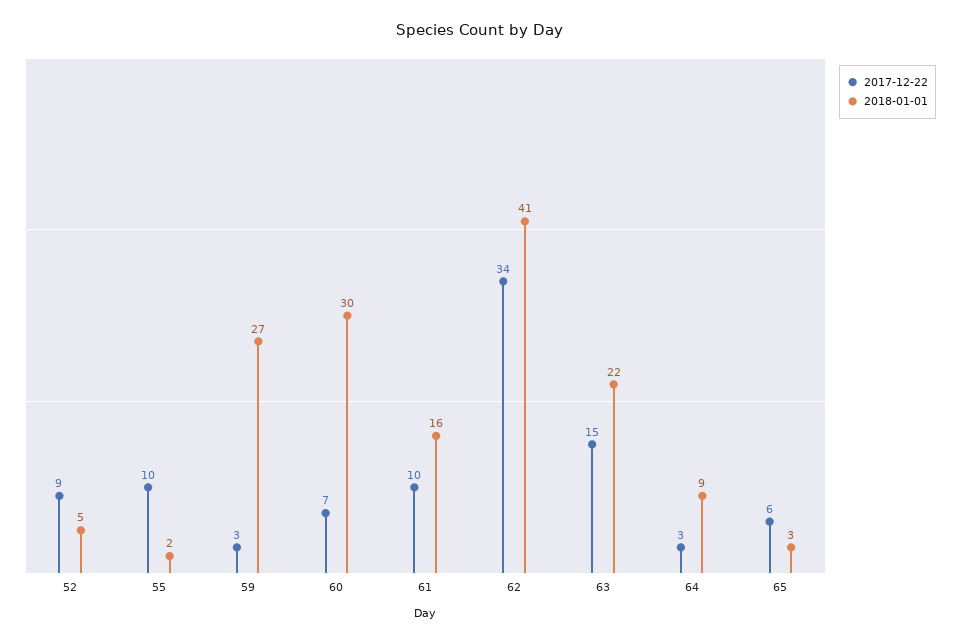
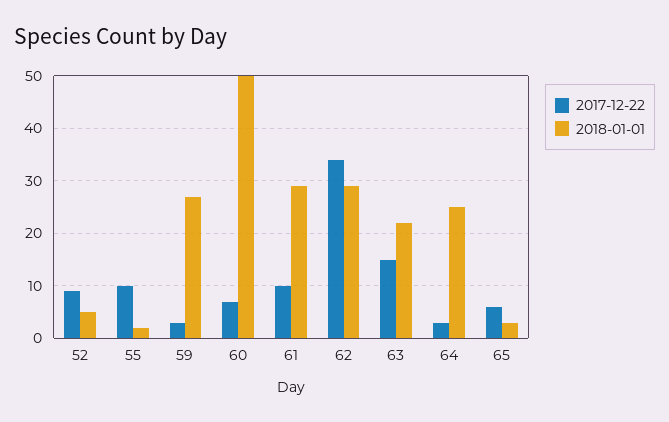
2018-01-01, 60: 30 -> 50
2018-01-01, 61: 16 -> 30
2018-01-01, 62: 41 -> 30
2018-01-01, 64: 9 -> 25

